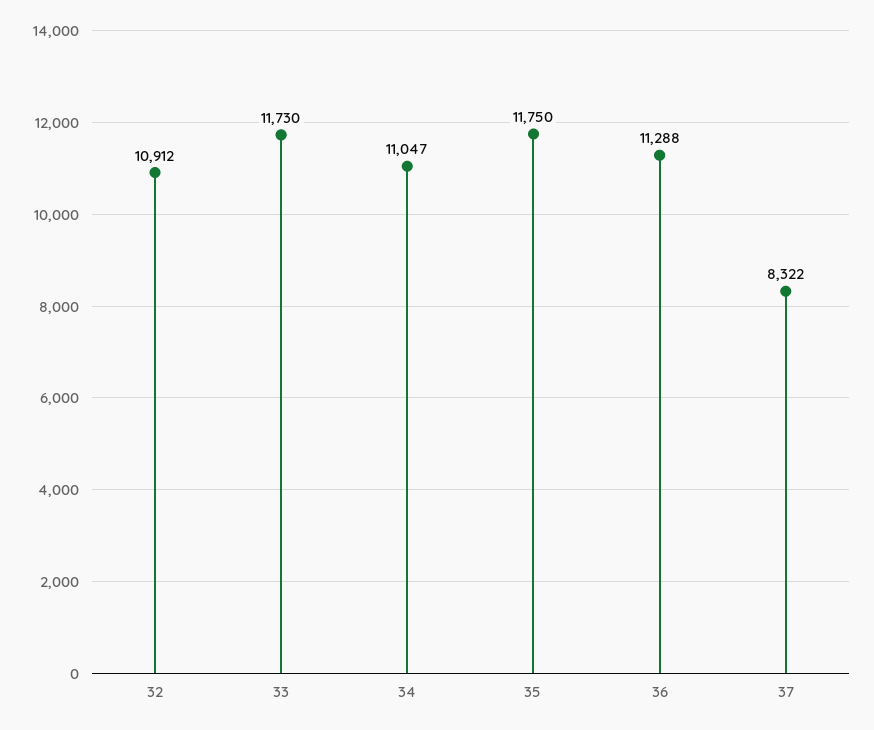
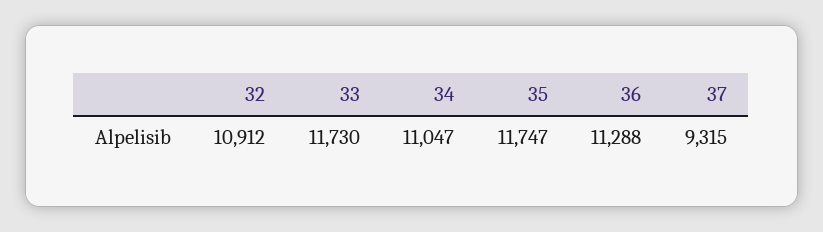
35: 11750 -> 11747
37: 8322 -> 9315

